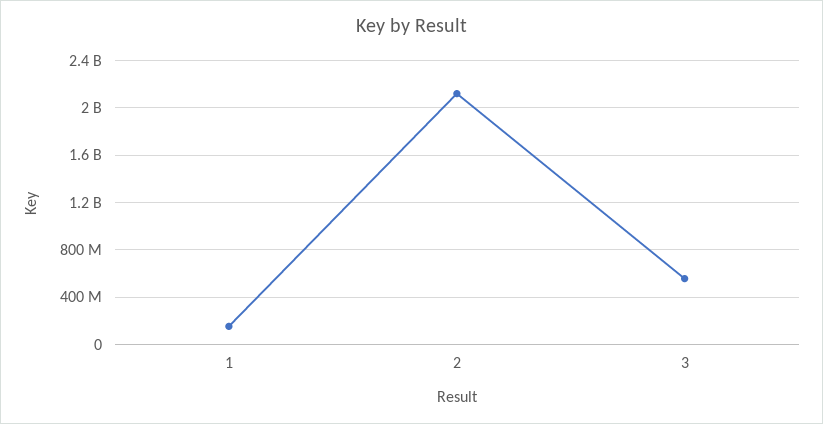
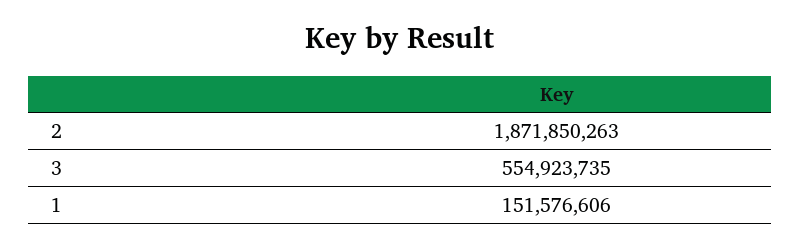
2: 2100000000 -> 1871850263

